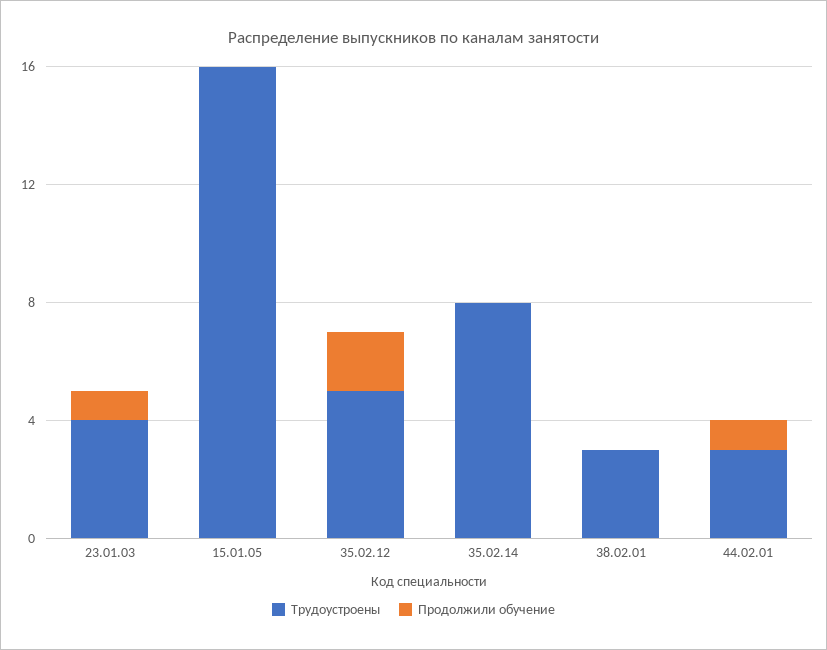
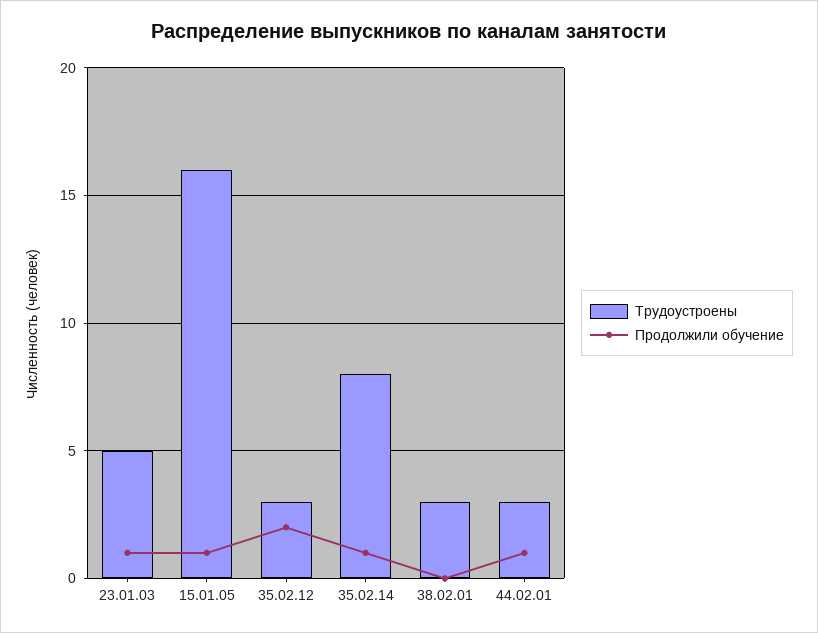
Трудоустроены, 23.01.03: 4 -> 5
Продолжили обучение, 15.01.05: 0 -> 1
Трудоустроены, 35.02.12: 5 -> 3
Продолжили обучение, 35.02.14: 0 -> 1

